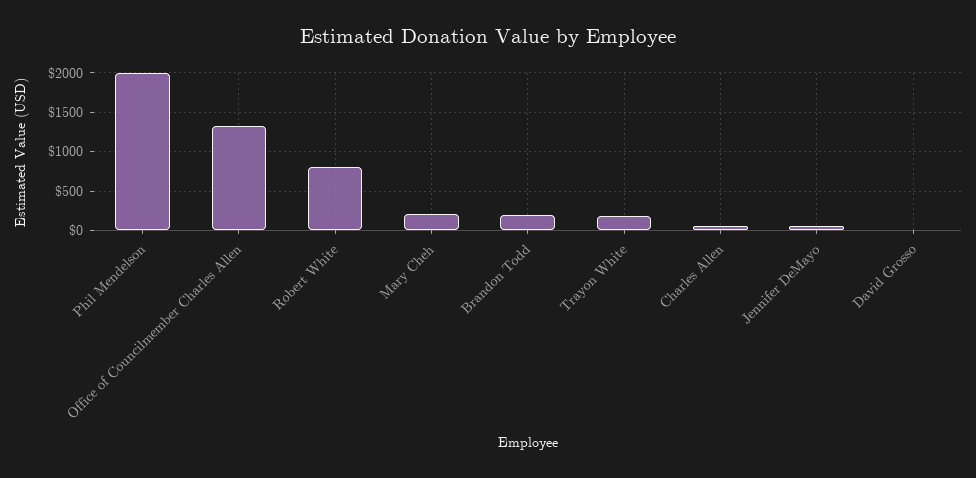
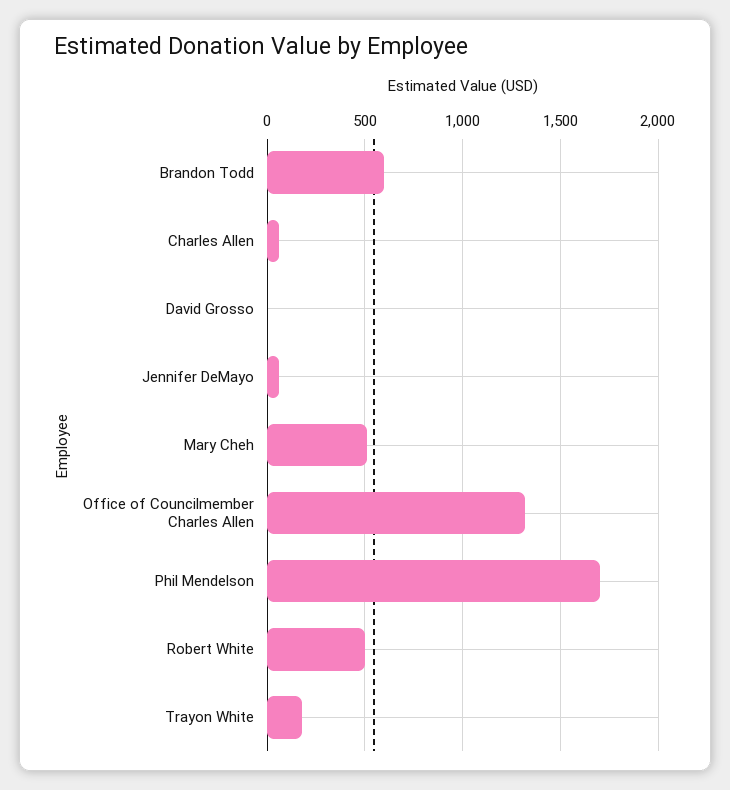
Phil Mendelson: 2000 -> 1700
Robert White: 800 -> 500
Mary Cheh: 200 -> 500
Brandon Todd: 200 -> 600

